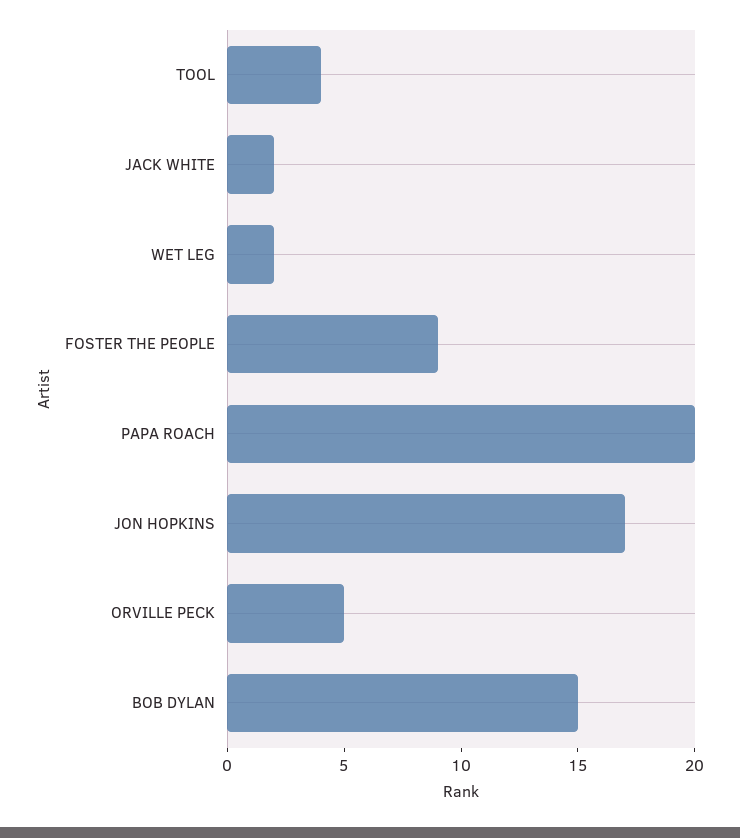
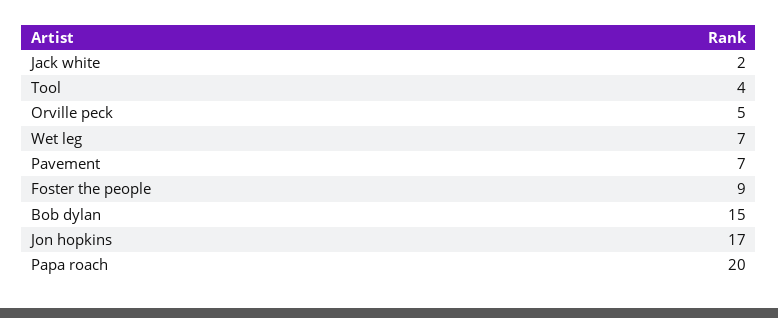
WET LEG: 2 -> 7
Pavement: none -> 7

